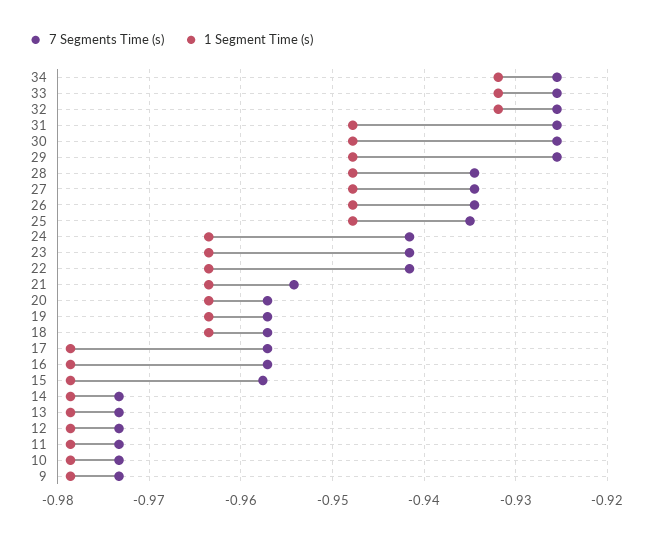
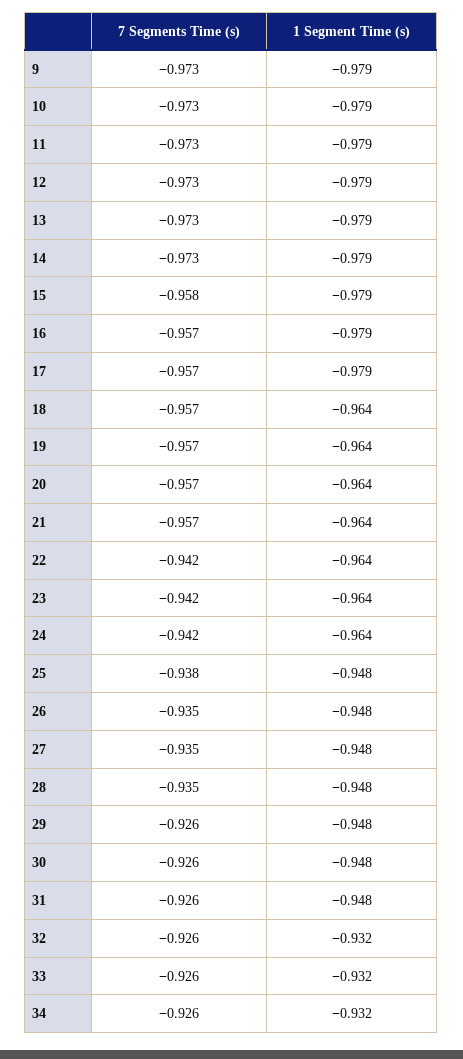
7 Segments Time (s), 25: -0.935 -> -0.938
7 Segments Time (s), 21: -0.954 -> -0.957

